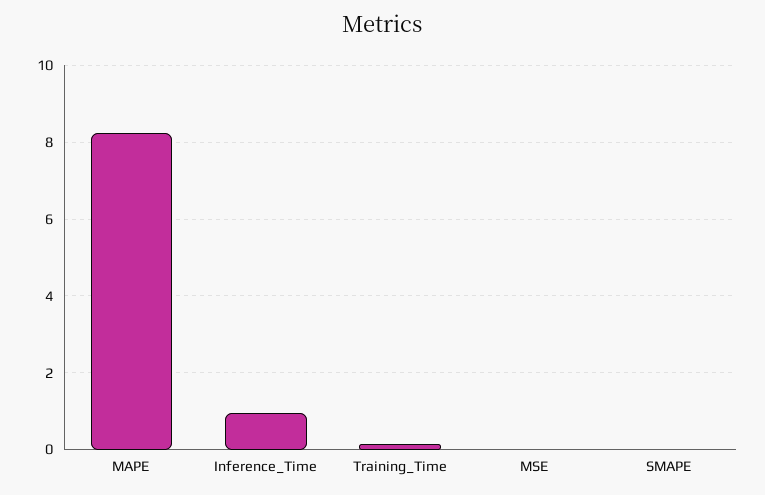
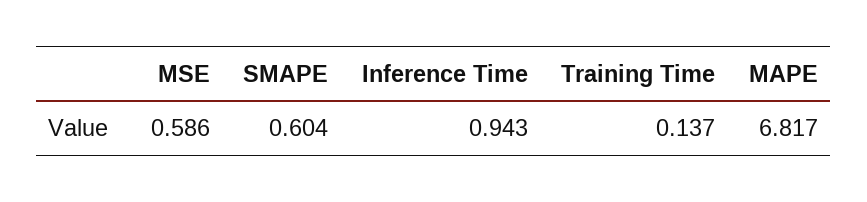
MAPE: 8.2 -> 6.817
MSE: 0 -> 0.586
SMAPE: 0 -> 0.604

